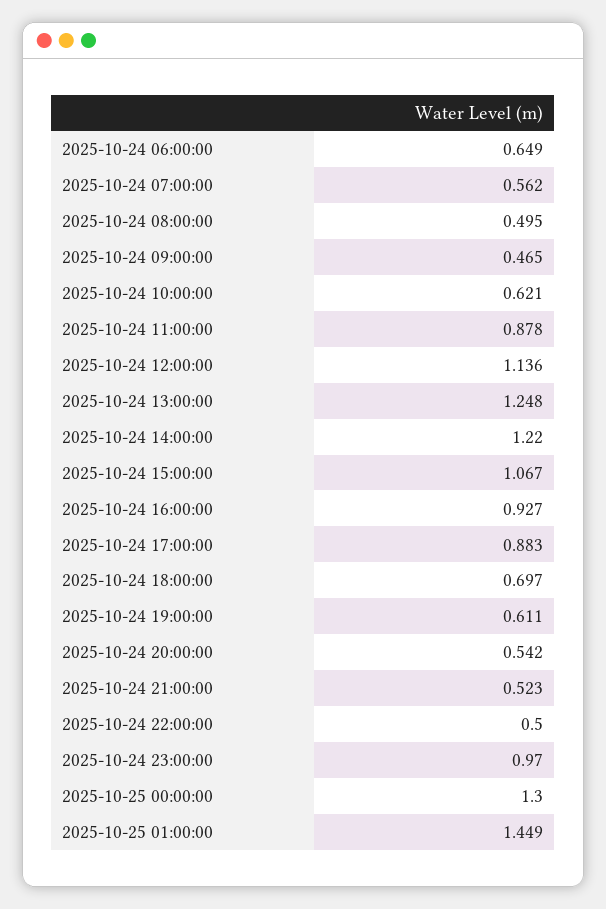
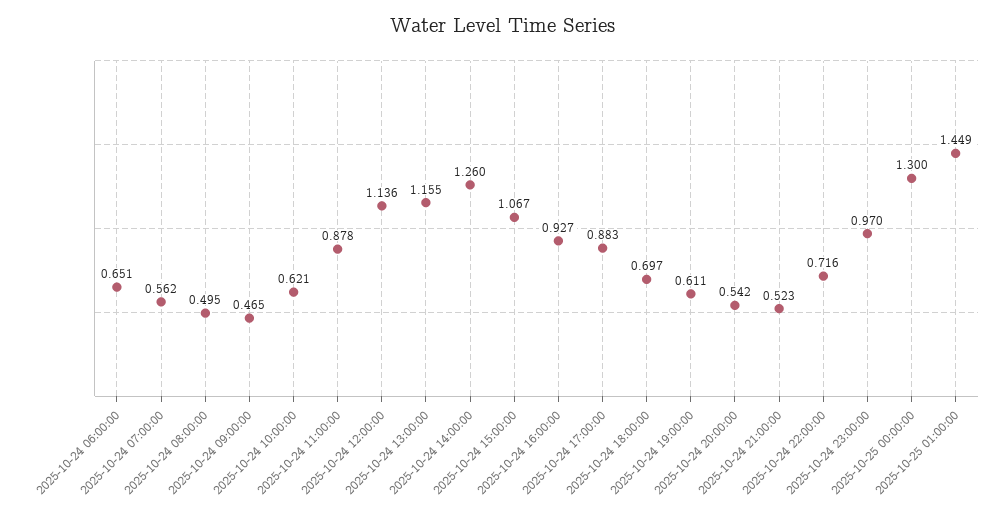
2025-10-24 06:00:00: 0.649 -> 0.651
2025-10-24 13:00:00: 1.248 -> 1.155
2025-10-24 14:00:00: 1.22 -> 1.26
2025-10-24 22:00:00: 0.5 -> 0.716

